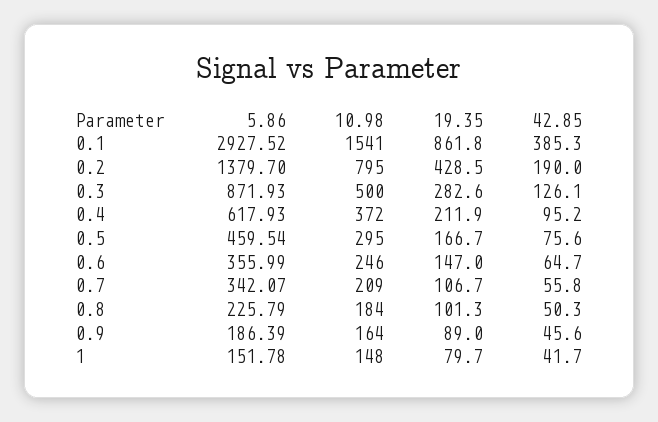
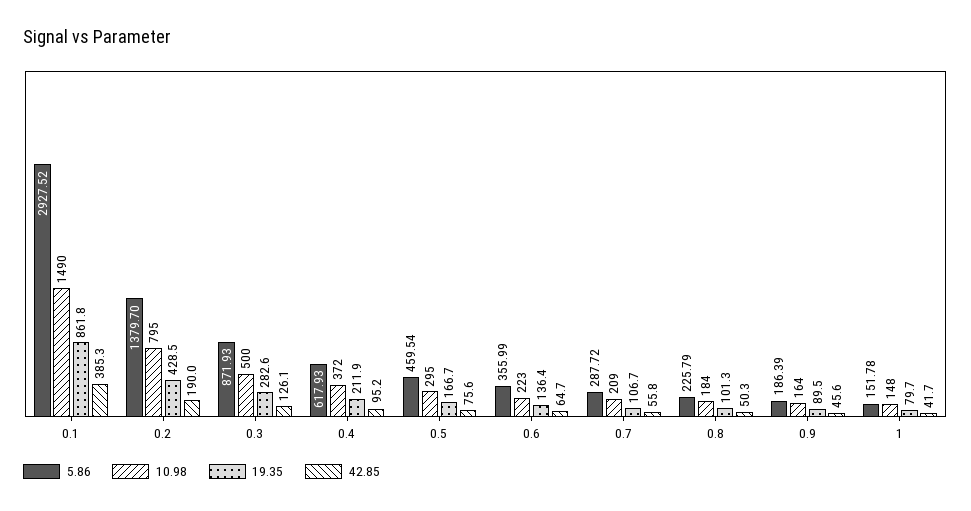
10.98, 0.1: 1541 -> 1490
10.98, 0.6: 246 -> 223
19.35, 0.6: 147 -> 136.4
5.86, 0.7: 342.07 -> 287.72
19.35, 0.9: 89 -> 89.5

